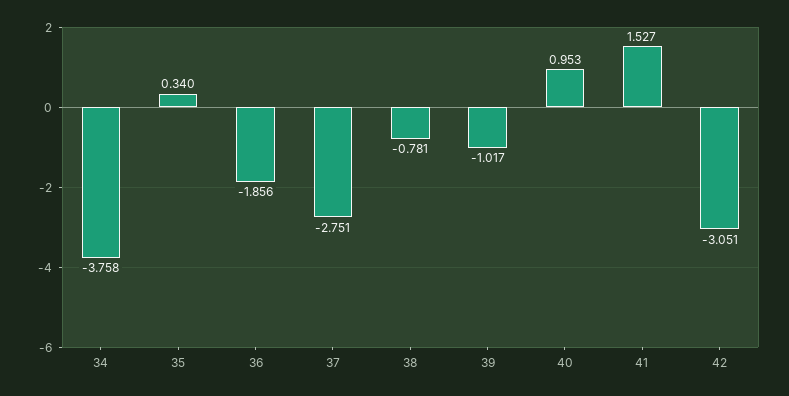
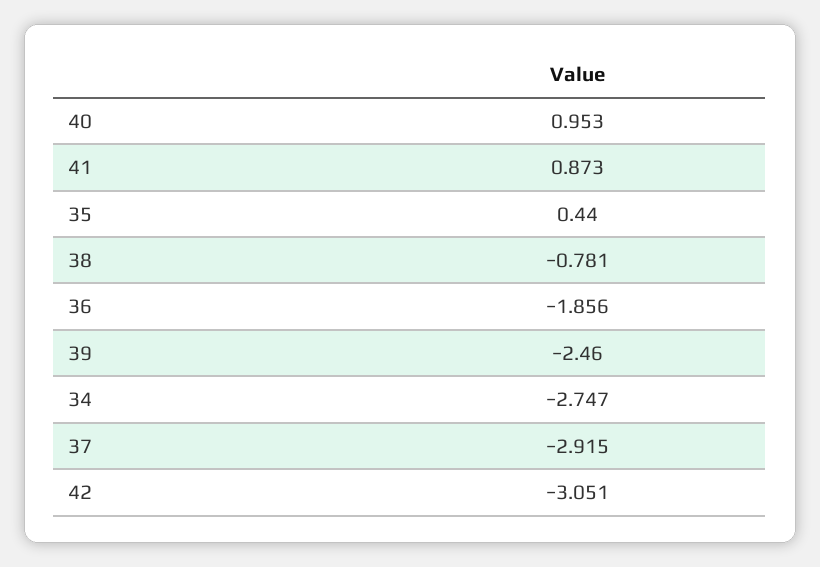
34: -3.758 -> -2.747
35: 0.34 -> 0.44
37: -2.751 -> -2.915
39: -1.017 -> -2.46
41: 1.527 -> 0.873

